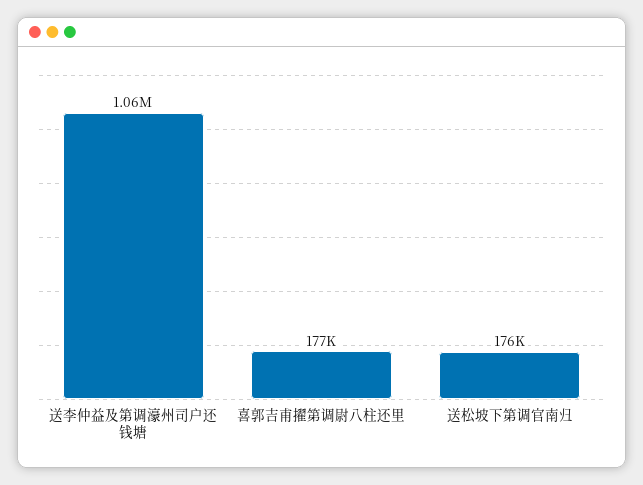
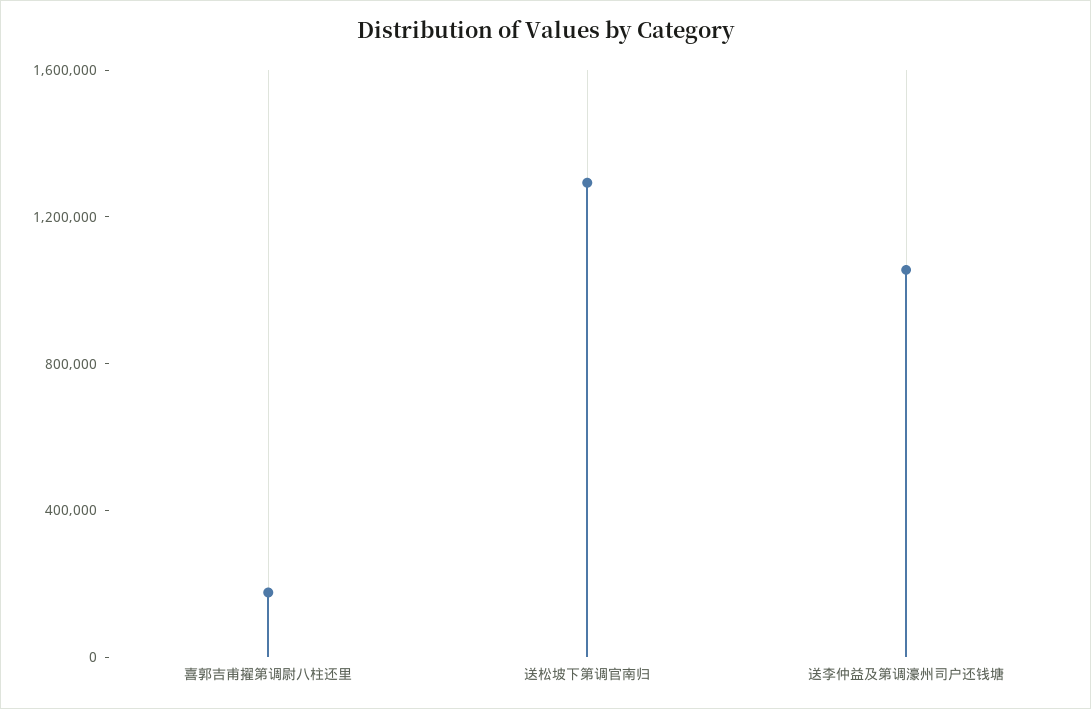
送松坡下第调官南归: 176000 -> 1300000

